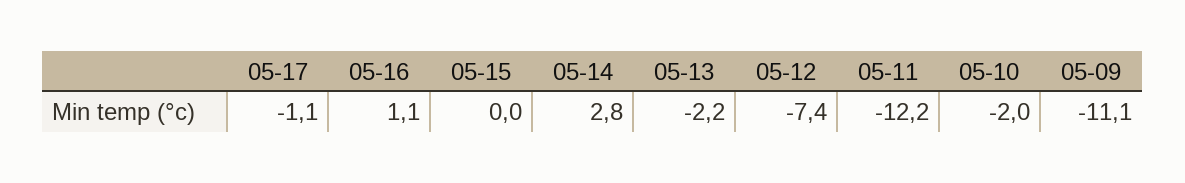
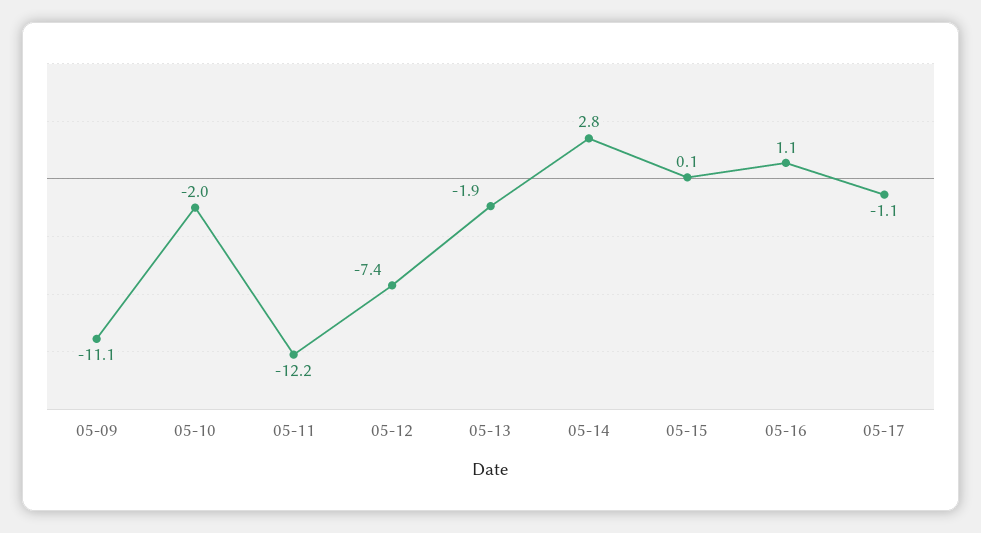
05-15: 0 -> 0.1
05-13: -2.2 -> -1.9

